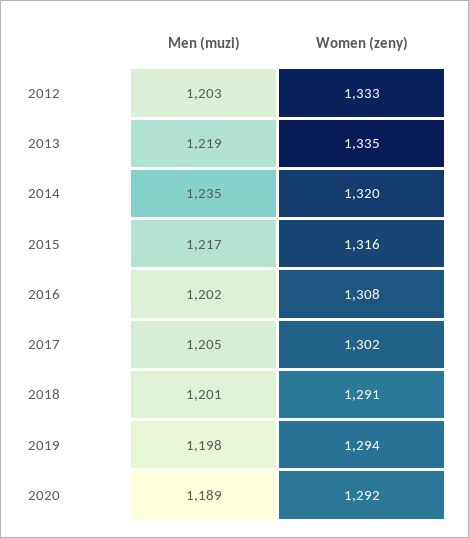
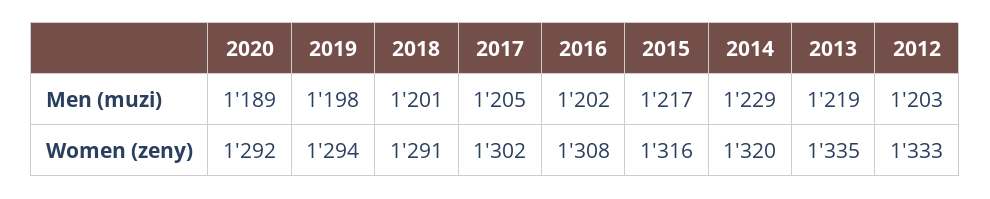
Men (muzi), 2014: 1235 -> 1229

